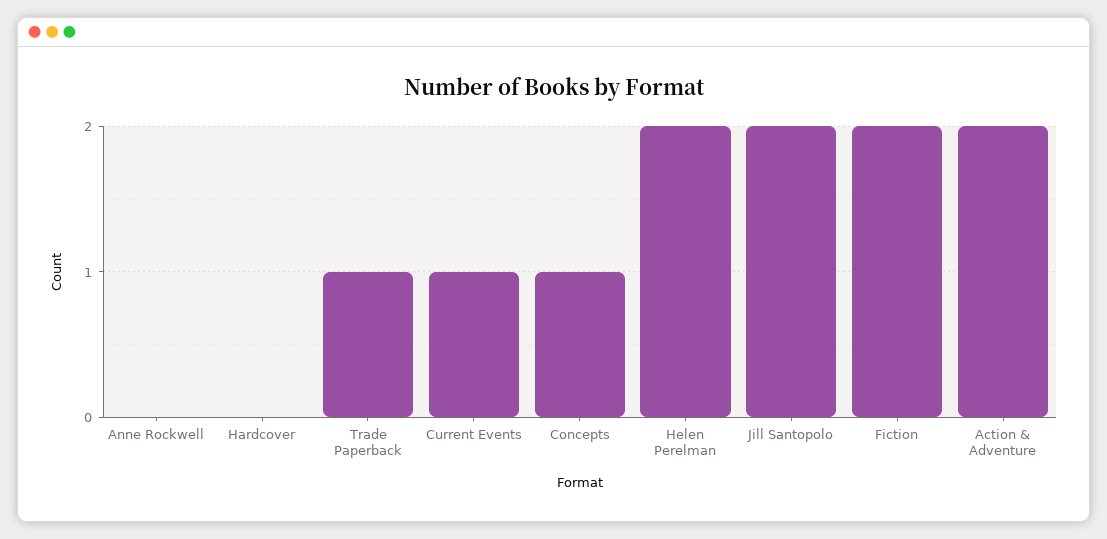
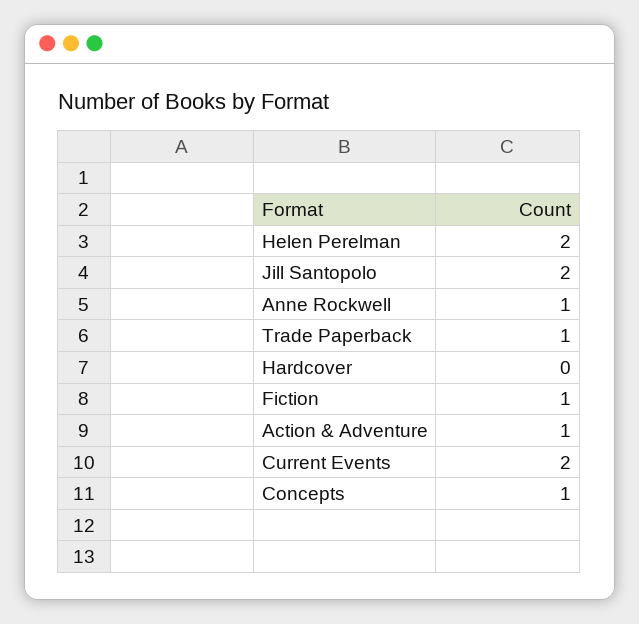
Anne Rockwell: 0 -> 1
Current Events: 1 -> 2
Fiction: 2 -> 1
Action & Adventure: 2 -> 1

